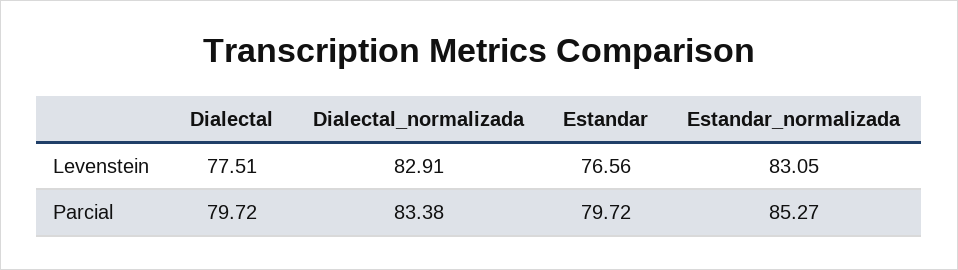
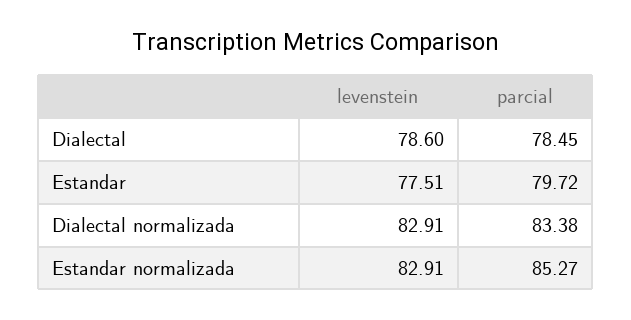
Dialectal, Levenstein: 77.51 -> 78.6
Estandar, Levenstein: 76.56 -> 77.51
Estandar_normalizada, Levenstein: 83.05 -> 82.91
Dialectal, Parcial: 79.72 -> 78.45

